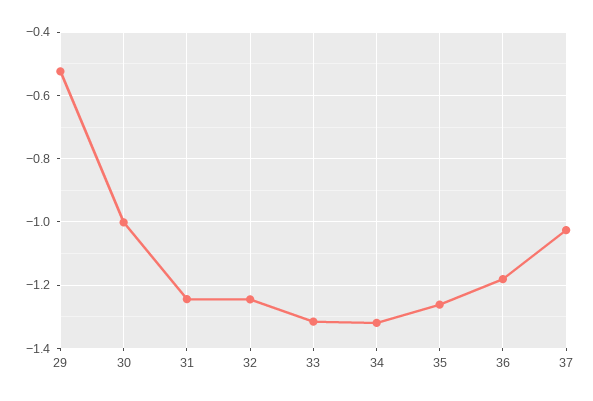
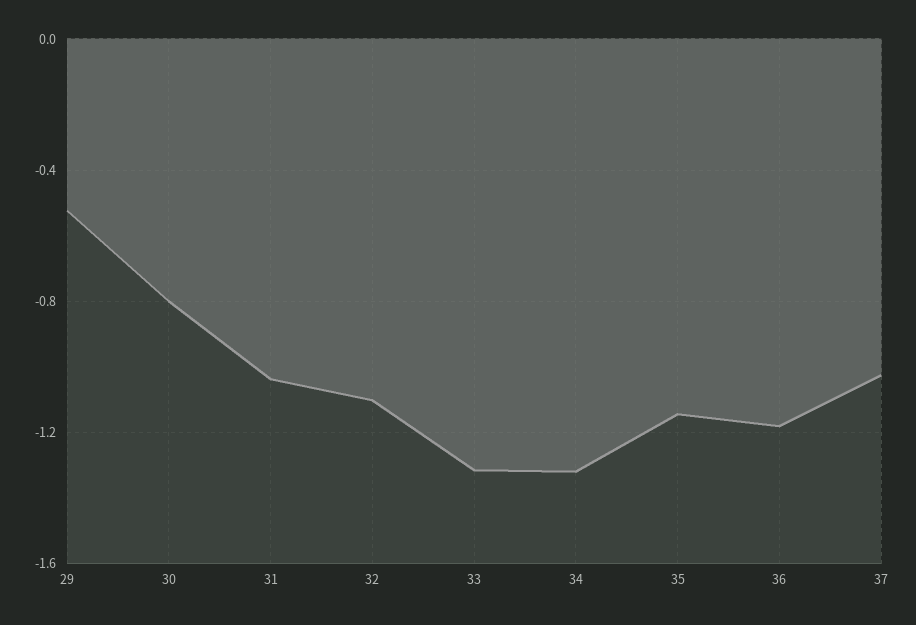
30: -1 -> -0.8
31: -1.24 -> -1.05
32: -1.24 -> -1.1
35: -1.26 -> -1.15

